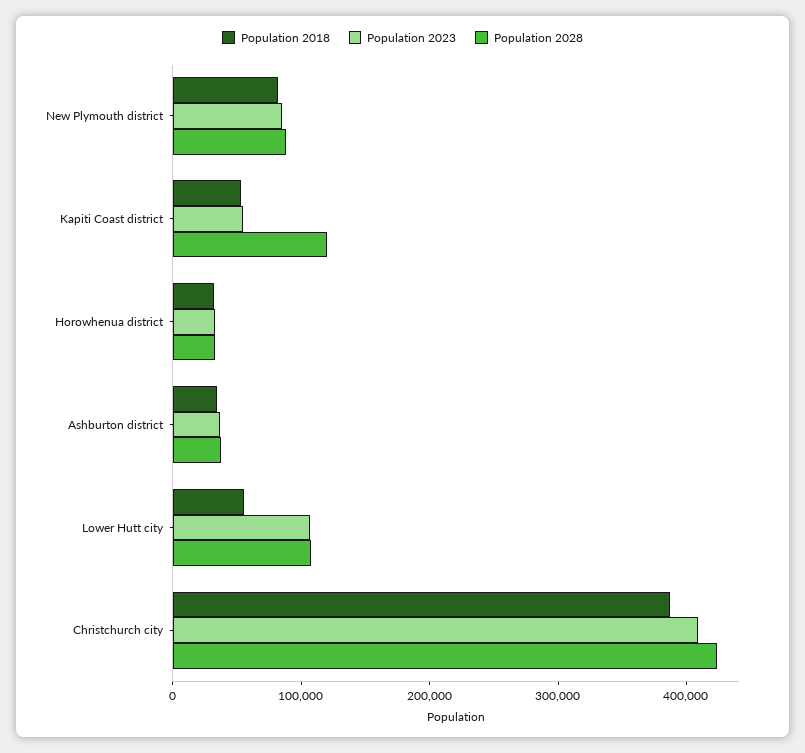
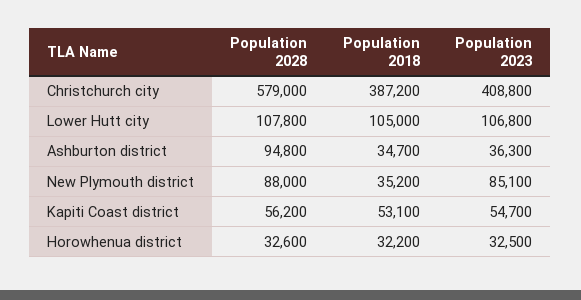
Population 2018, New Plymouth district: 80000 -> 35200
Population 2028, Kapiti Coast district: 120000 -> 56200
Population 2028, Ashburton district: 40000 -> 94800
Population 2018, Lower Hutt city: 60000 -> 105000
Population 2028, Christchurch city: 420000 -> 579000

